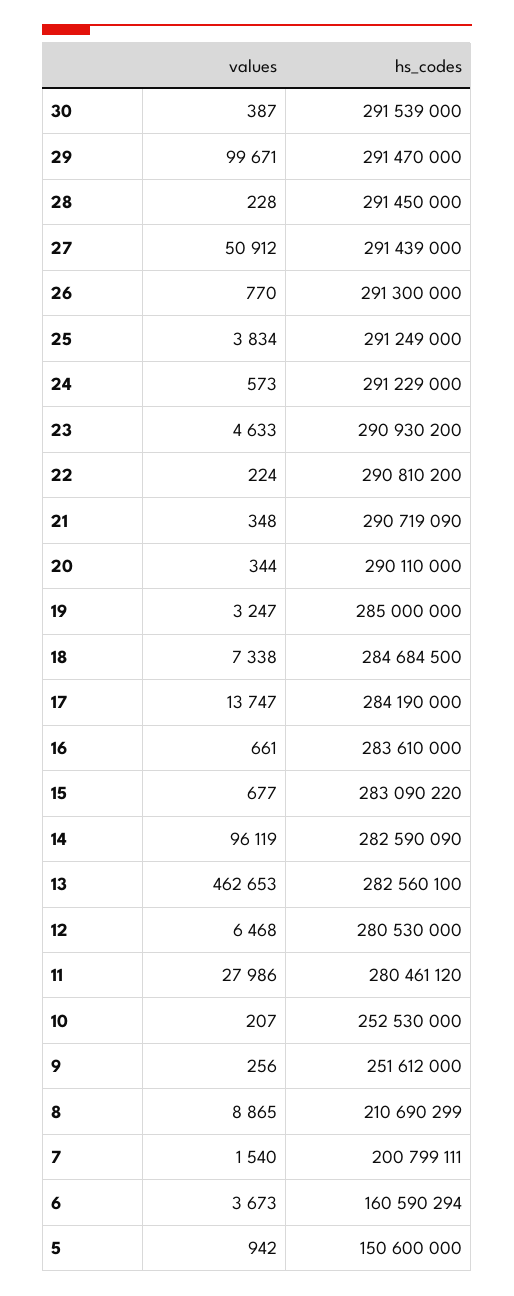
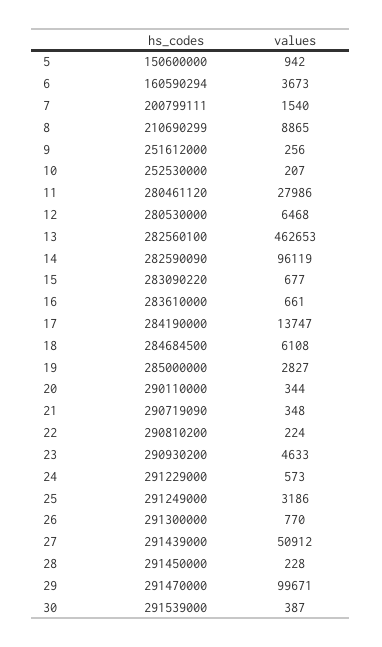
values, 25: 3834 -> 3186
values, 19: 3247 -> 2827
values, 18: 7338 -> 6108

